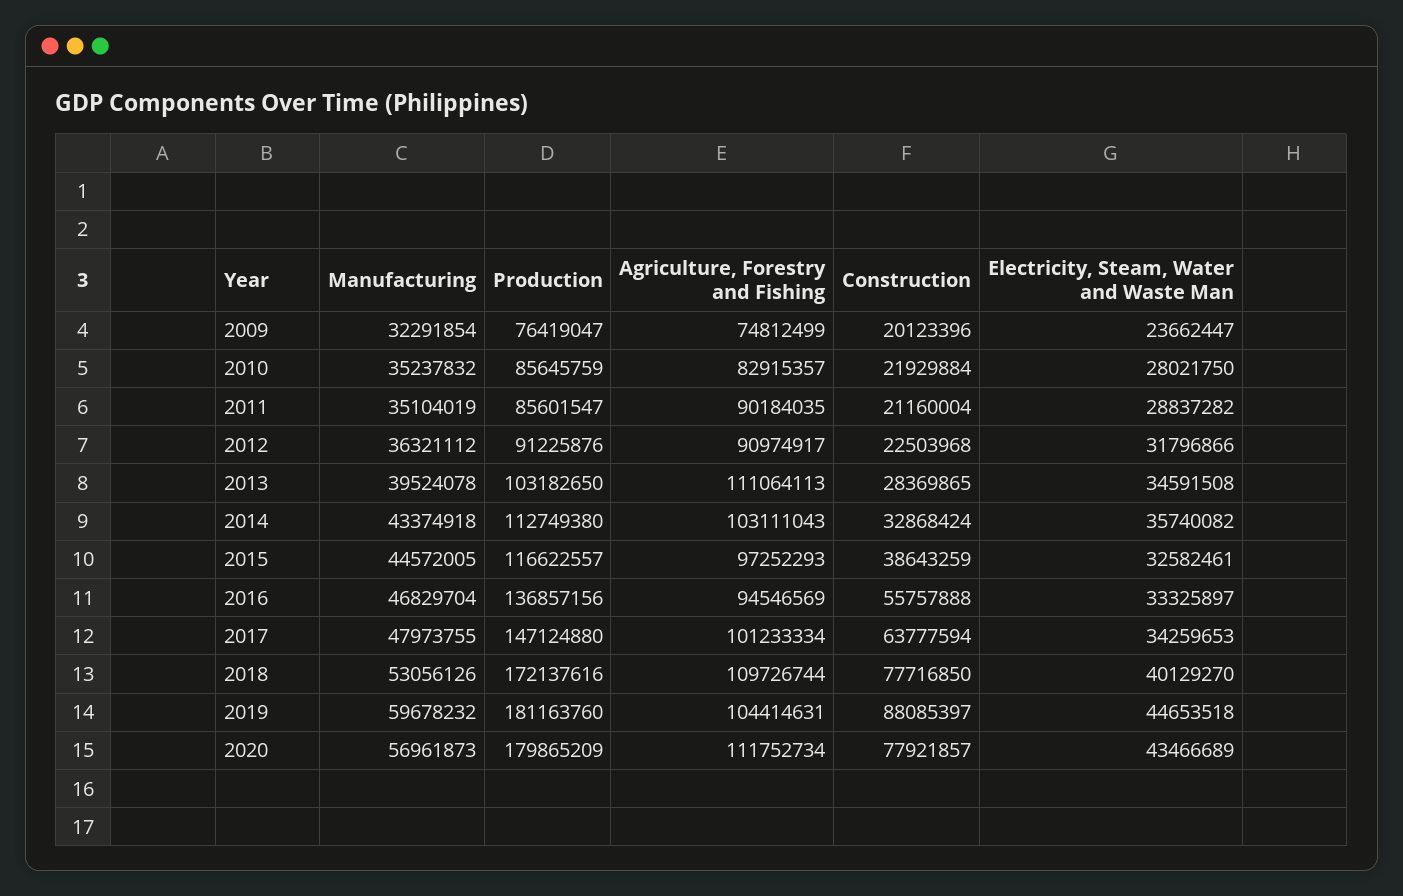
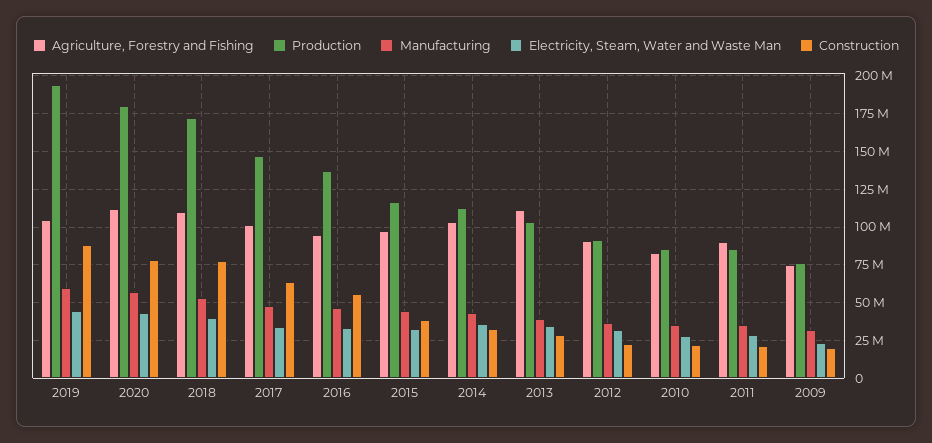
Production, 2019: 181163760 -> 195000000

